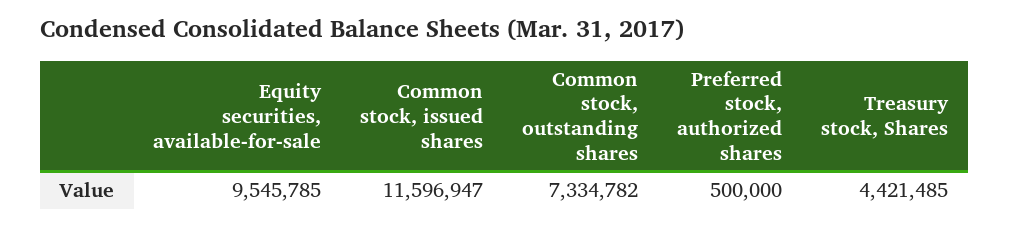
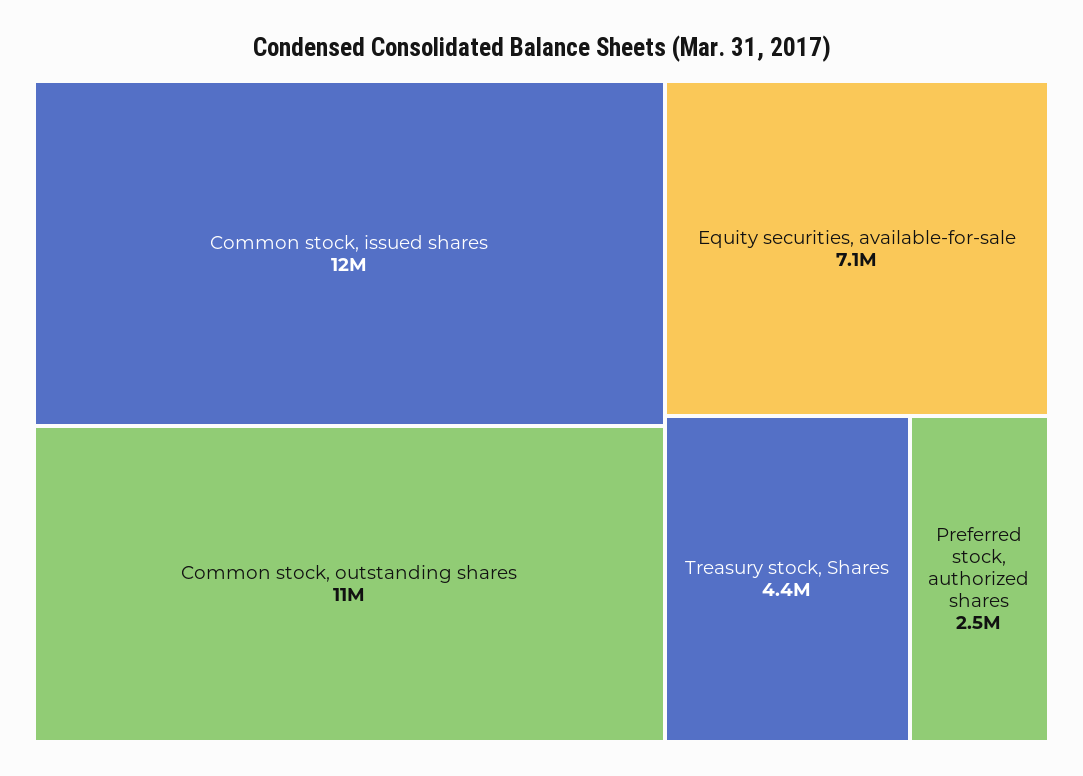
Equity securities, available-for-sale: 9545785 -> 7100000
Common stock, outstanding shares: 7334782 -> 11000000
Preferred stock, authorized shares: 500000 -> 2500000

